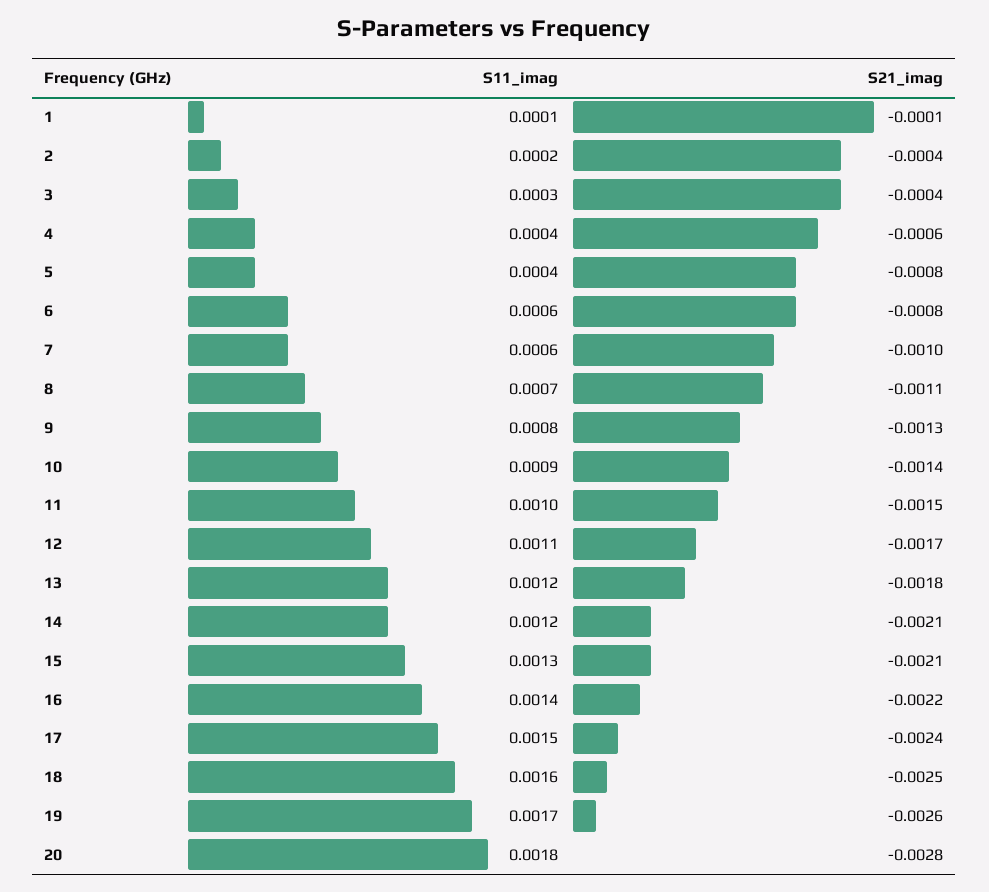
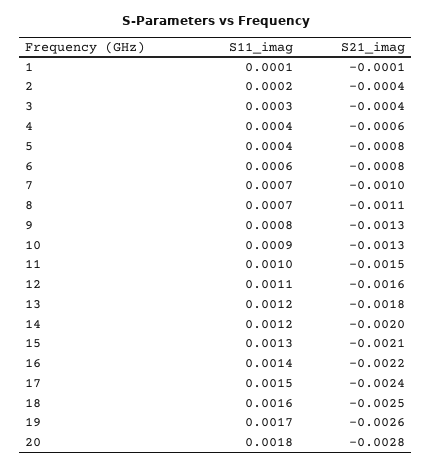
S11_imag, 7: 0.0006 -> 0.0007
S21_imag, 10: -0.0014 -> -0.0013
S21_imag, 12: -0.0017 -> -0.0016
S21_imag, 14: -0.0021 -> -0.002

